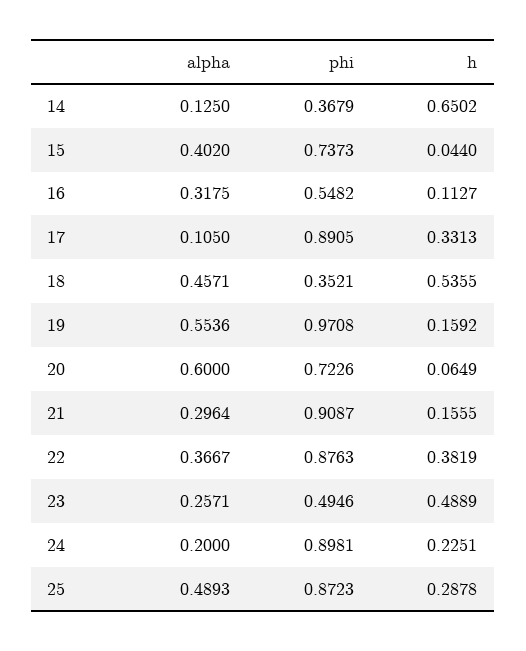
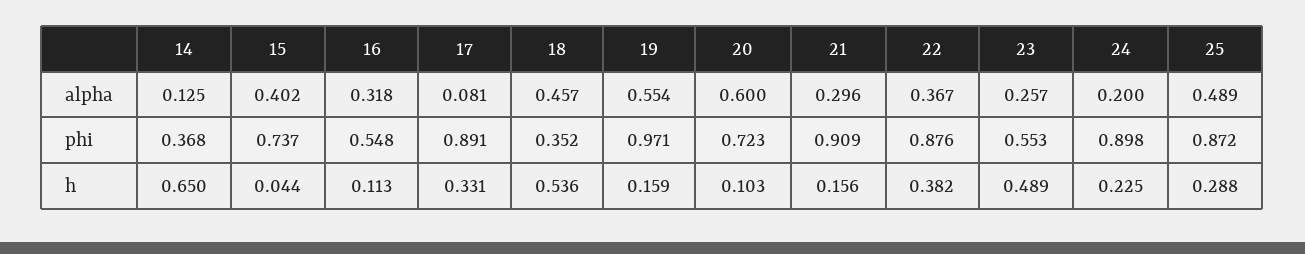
alpha, 17: 0.105 -> 0.081
h, 20: 0.0649 -> 0.103
phi, 23: 0.4946 -> 0.553

